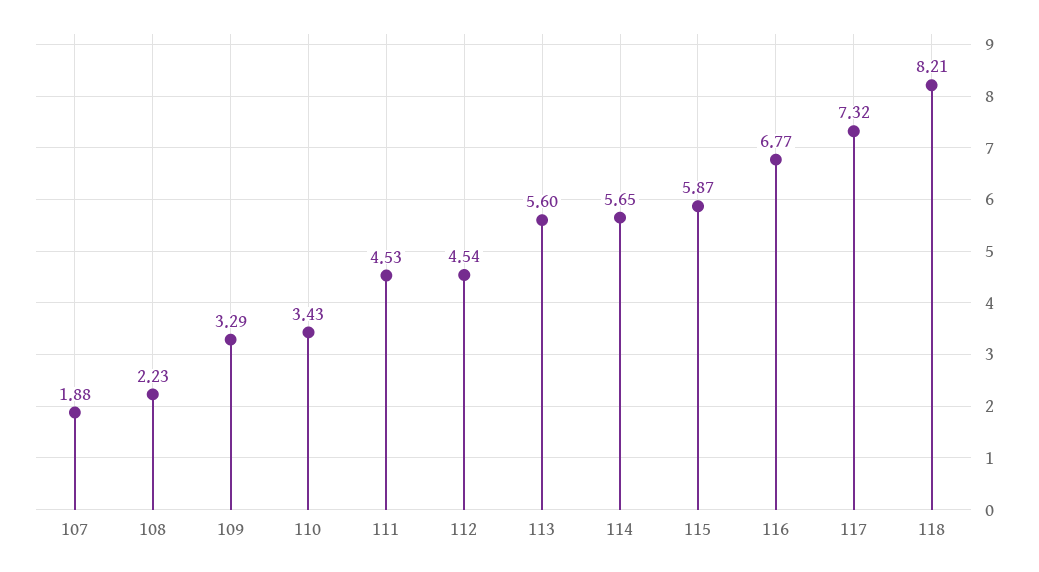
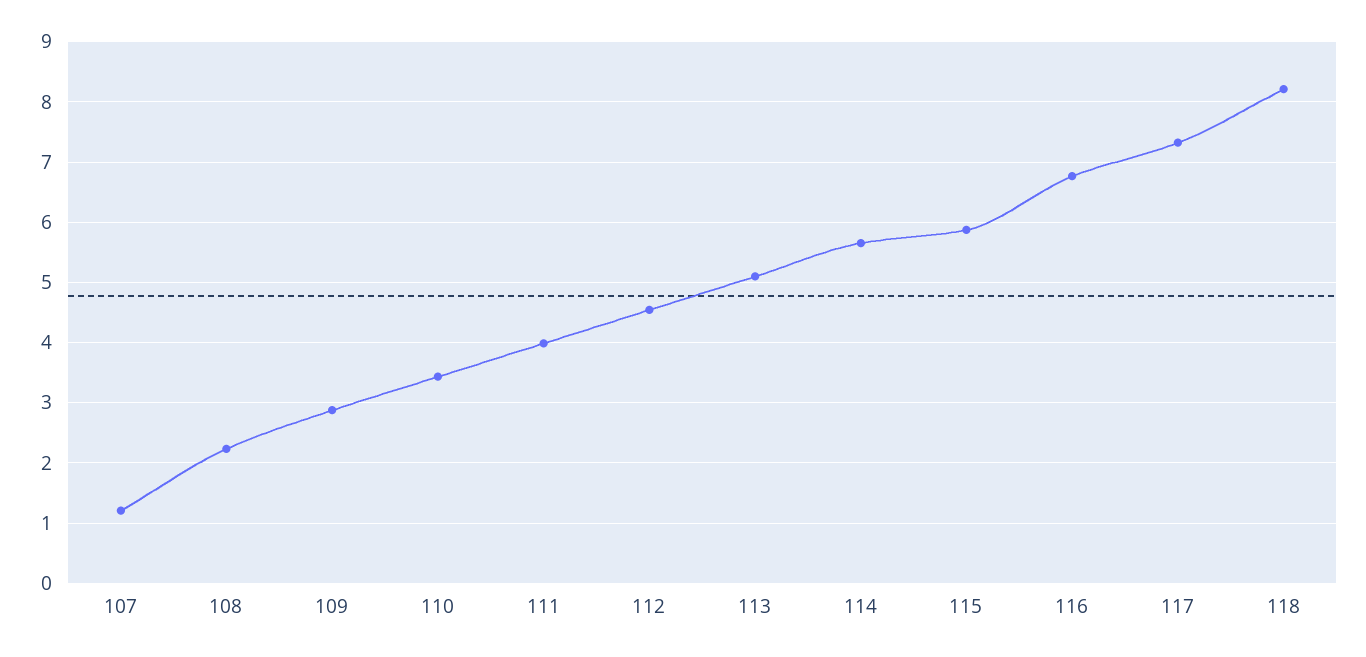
107: 1.88 -> 1.2
109: 3.29 -> 2.9
111: 4.53 -> 4
113: 5.6 -> 5.1

